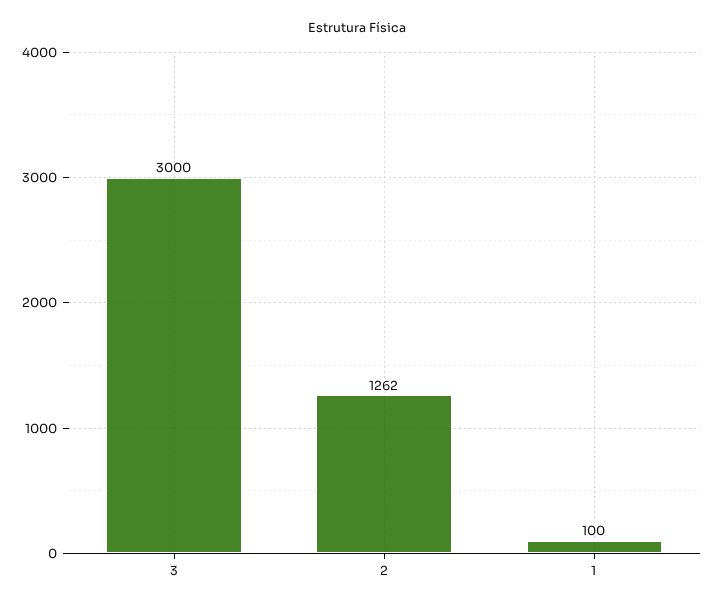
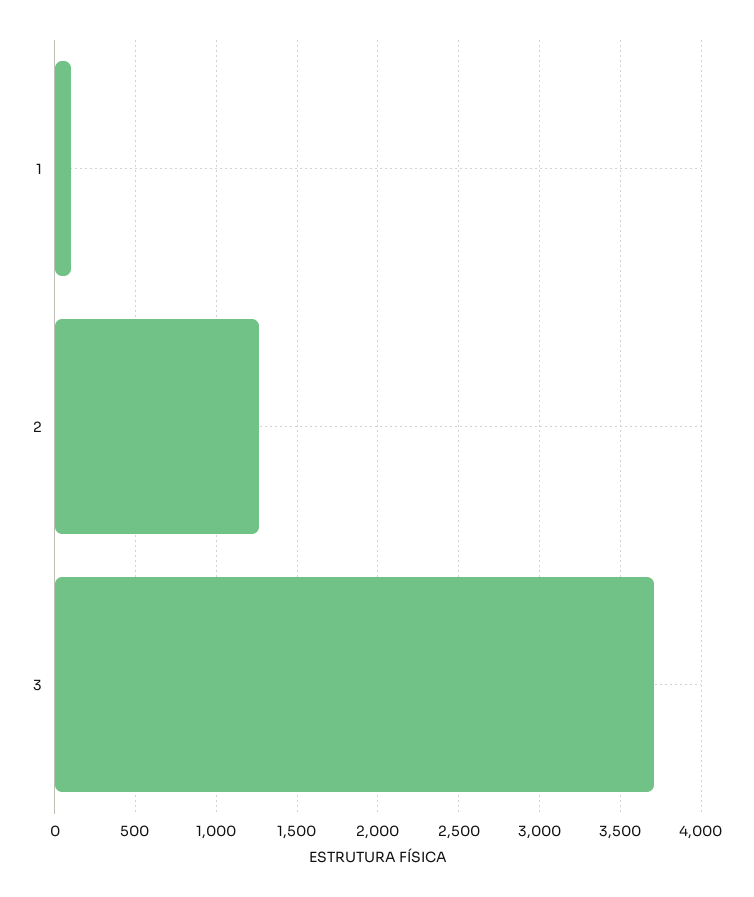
3: 3000 -> 3700

